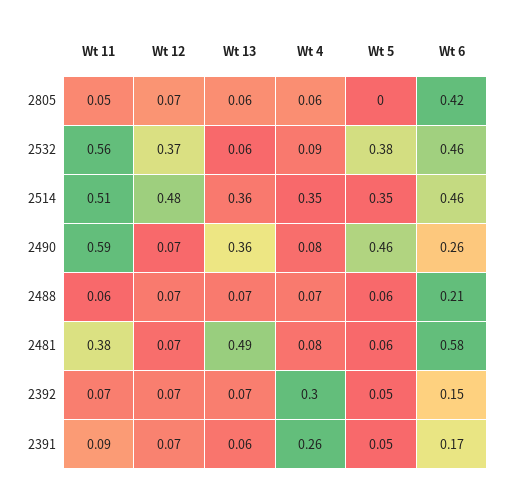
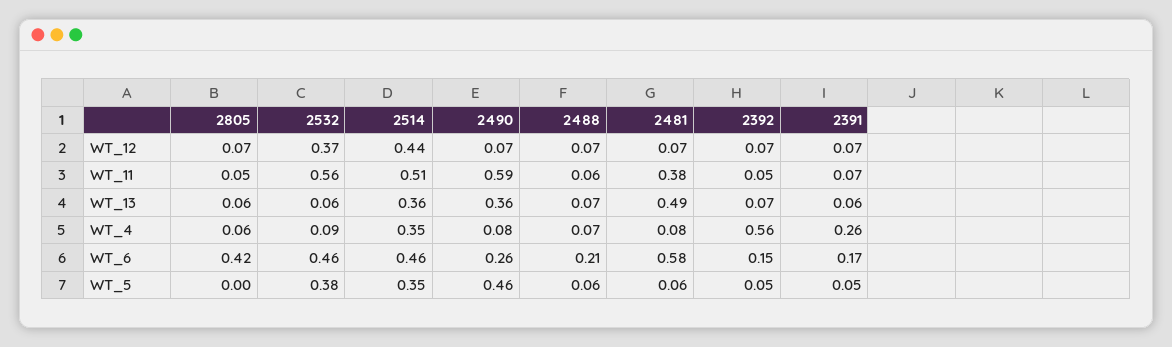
Wt 12, 2514: 0.48 -> 0.44
Wt 11, 2392: 0.07 -> 0.05
Wt 4, 2392: 0.3 -> 0.56
Wt 11, 2391: 0.09 -> 0.07

